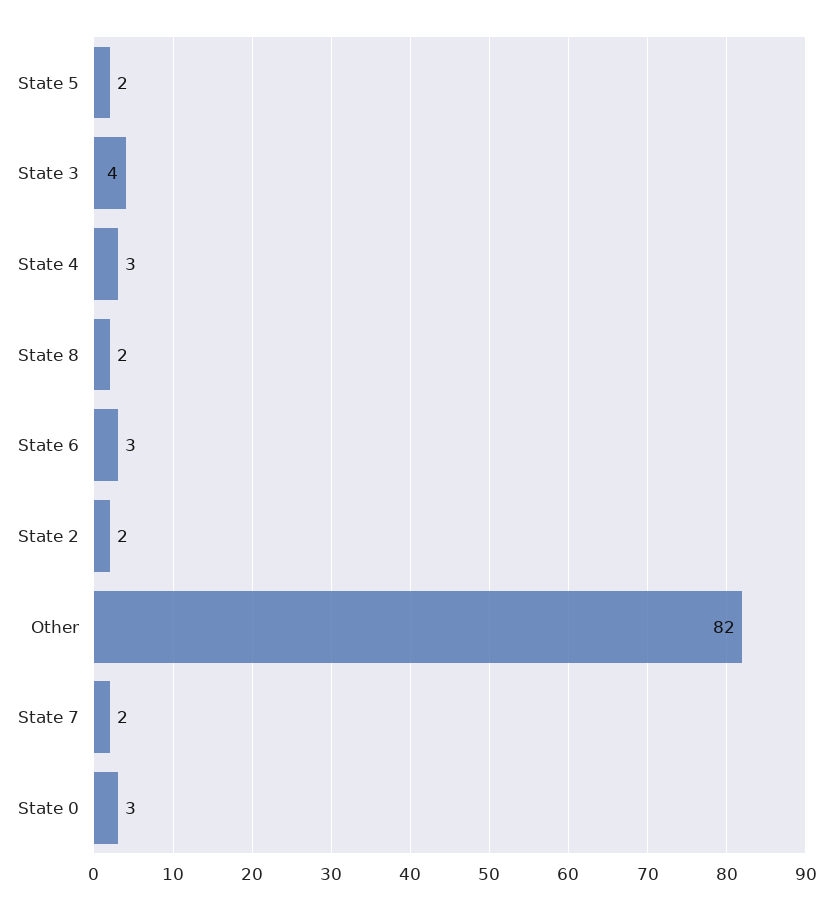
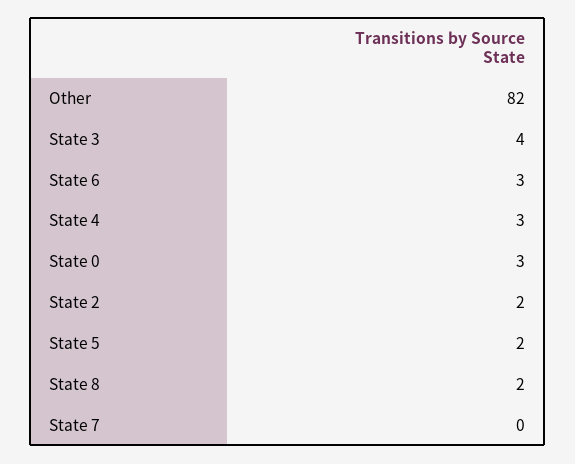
State 7: 2 -> 0

